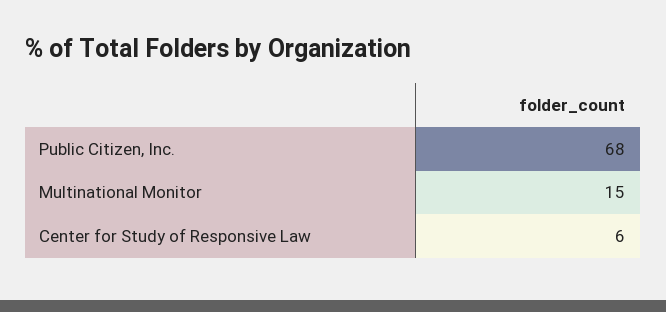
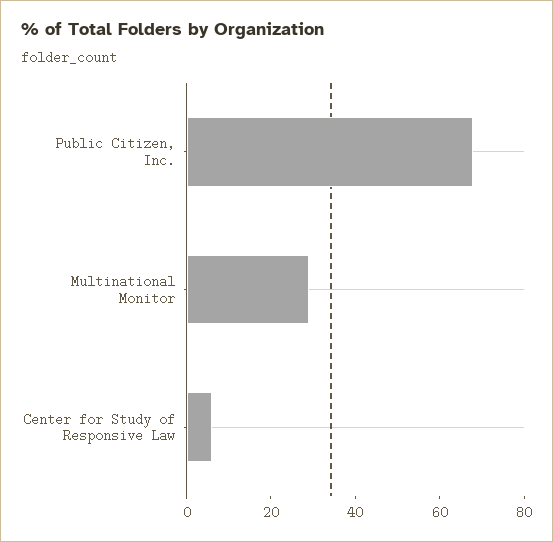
Multinational Monitor: 15 -> 30

